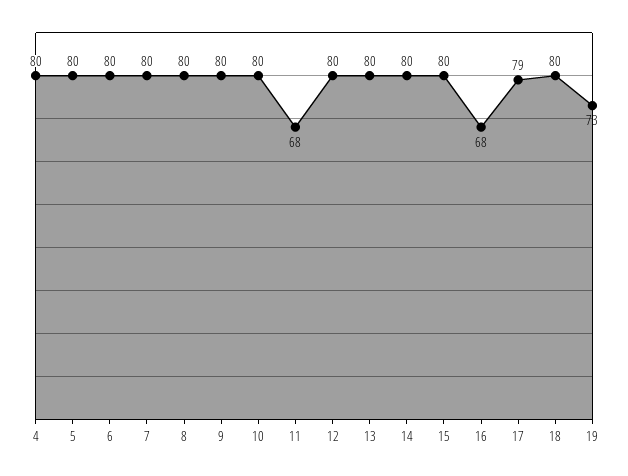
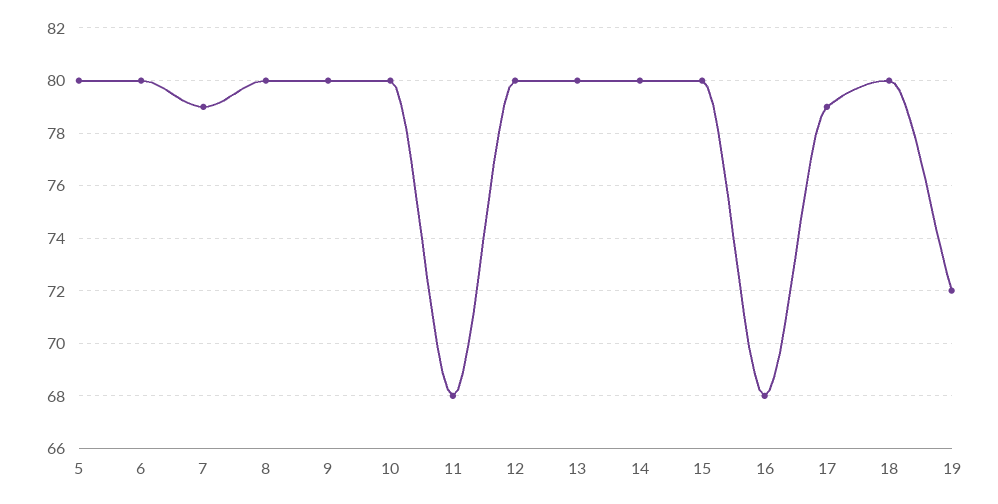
4: 80 -> none
7: 80 -> 79
19: 73 -> 72

